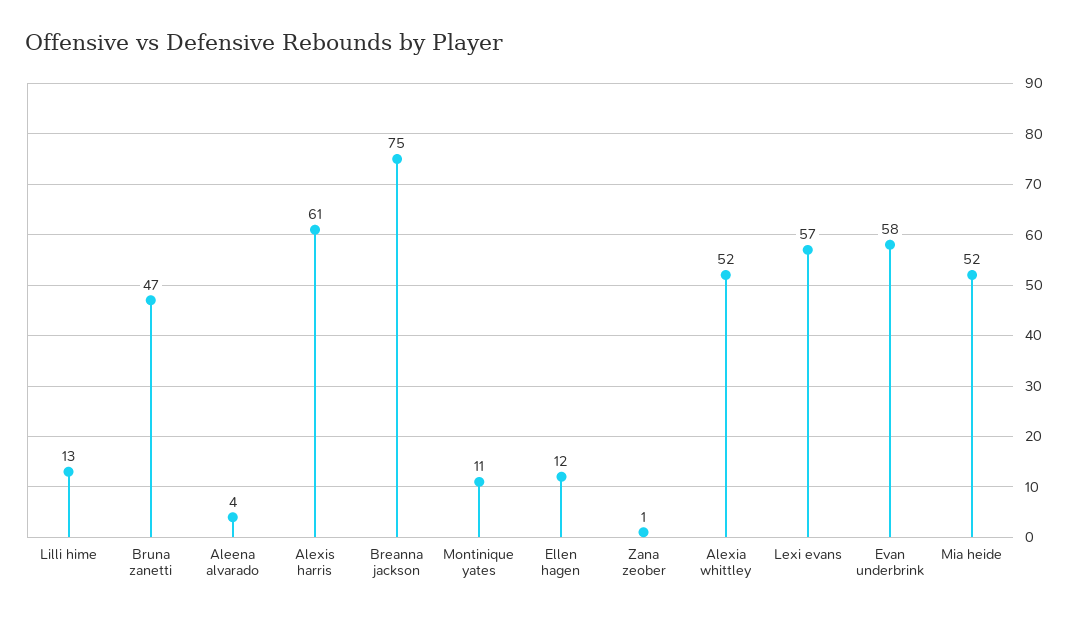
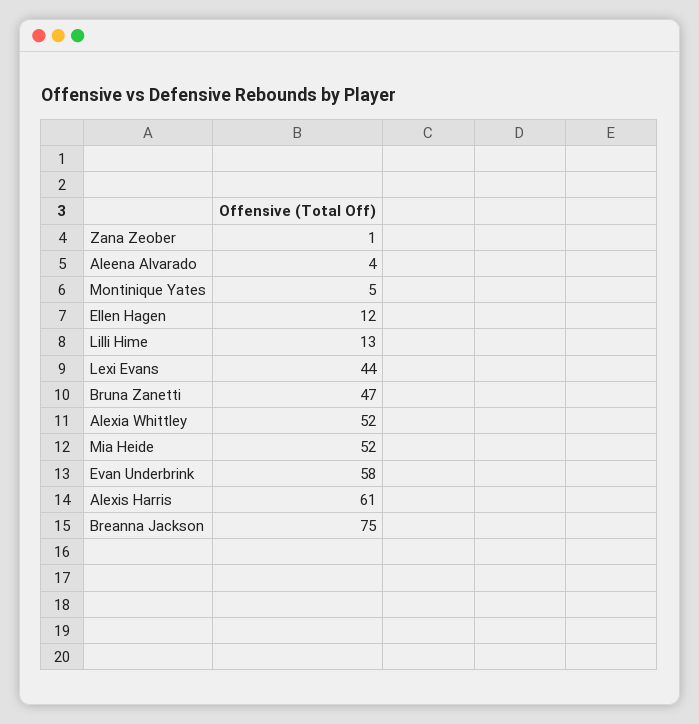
Montinique yates: 11 -> 5
Lexi evans: 57 -> 44

